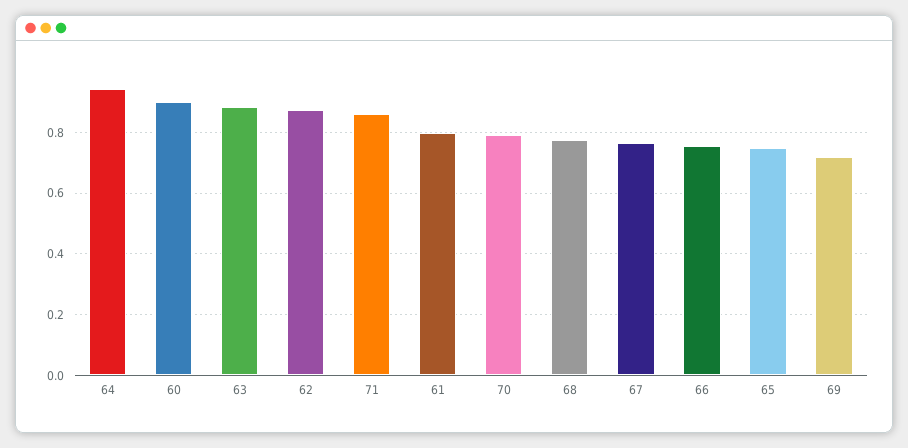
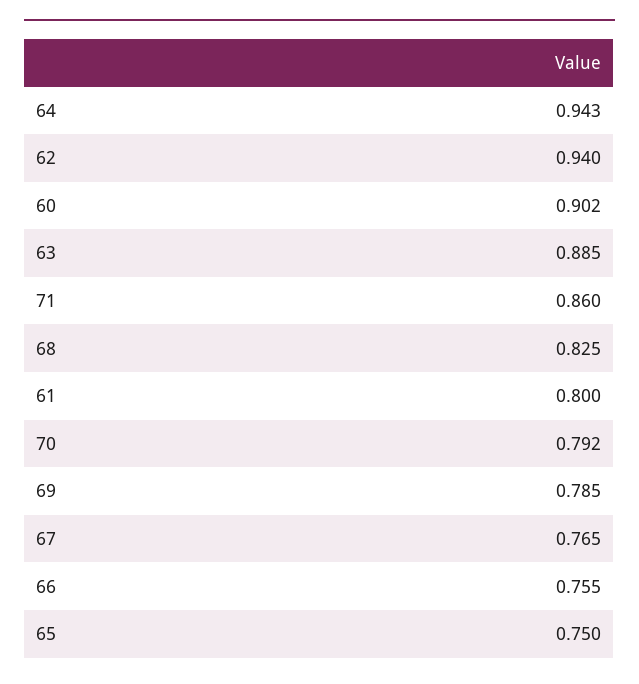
62: 0.88 -> 0.94
68: 0.78 -> 0.825
69: 0.72 -> 0.785

